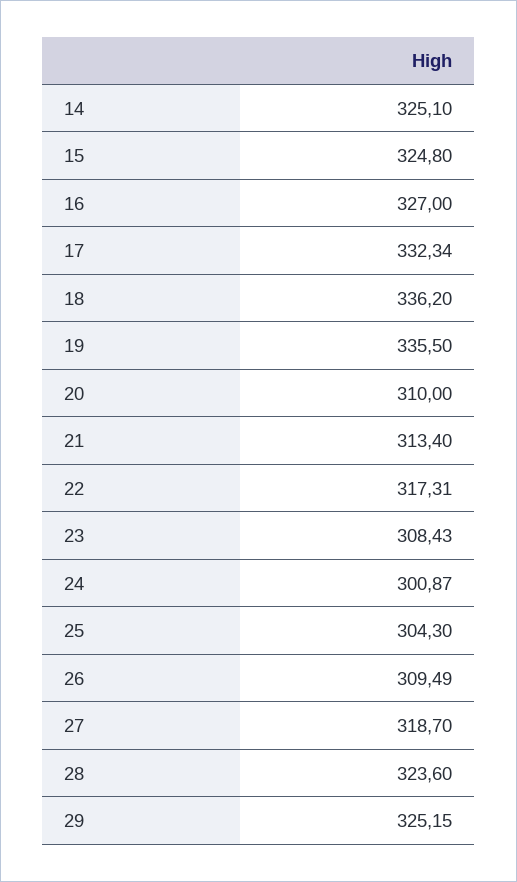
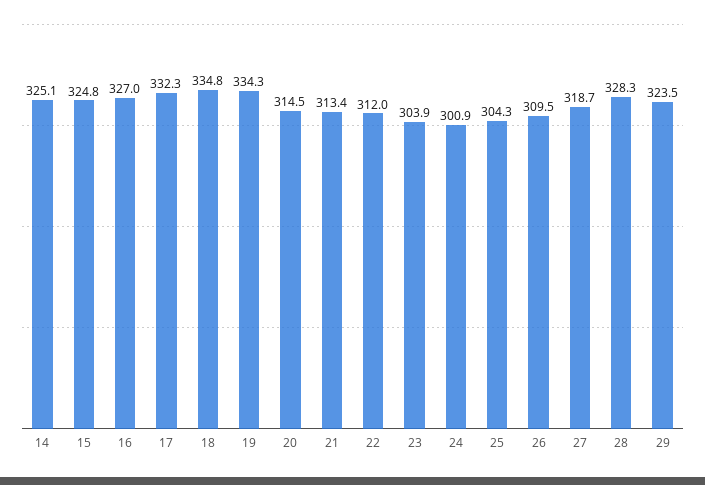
18: 336.2 -> 334.8
19: 335.5 -> 334.3
20: 310 -> 314.5
22: 317.31 -> 312
23: 308.43 -> 303.9
28: 323.6 -> 328.3
29: 325.15 -> 323.5

